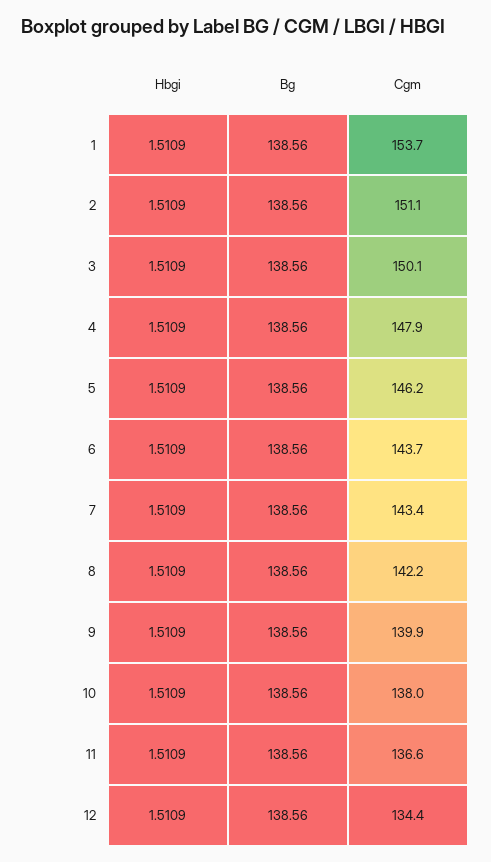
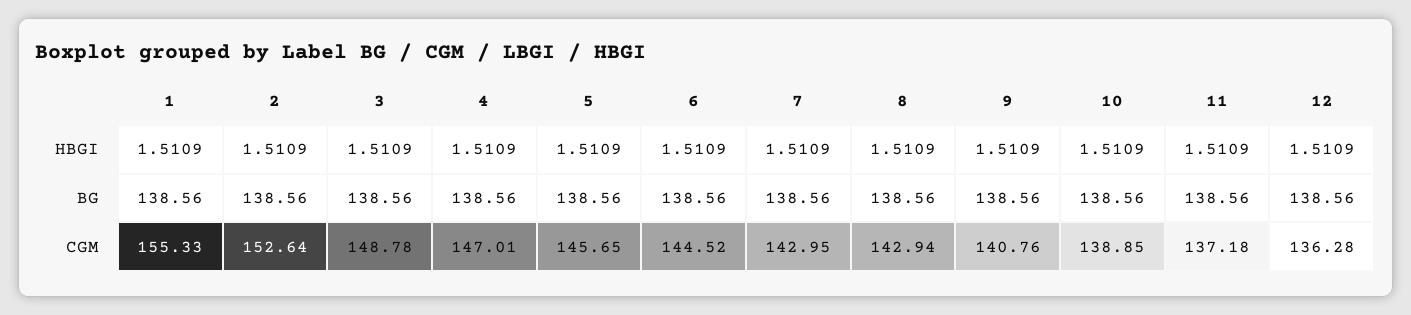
Cgm, 1: 153.7 -> 155.33
Cgm, 2: 151.1 -> 152.64
Cgm, 3: 150.1 -> 148.78
Cgm, 4: 147.9 -> 147.01
Cgm, 5: 146.2 -> 145.65
Cgm, 6: 143.7 -> 144.52
Cgm, 7: 143.4 -> 142.95
Cgm, 8: 142.2 -> 142.94
Cgm, 9: 139.9 -> 140.76
Cgm, 10: 138 -> 138.85
Cgm, 11: 136.6 -> 137.18
Cgm, 12: 134.4 -> 136.28

